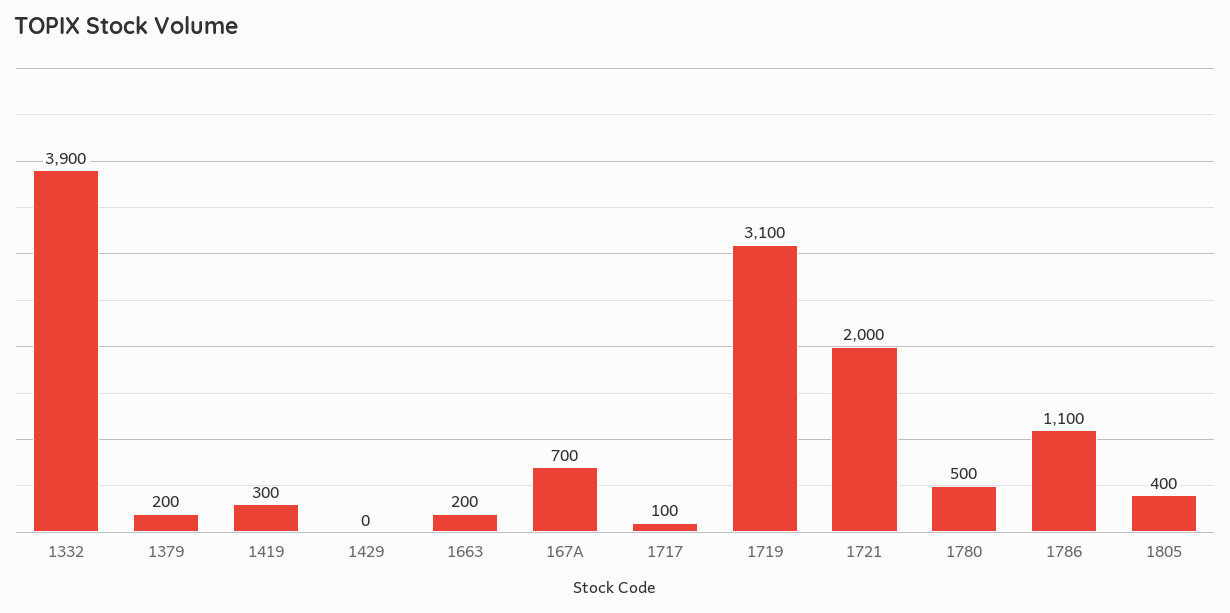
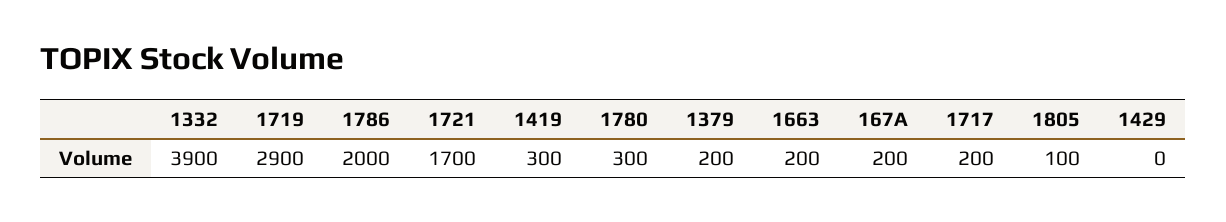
167A: 700 -> 200
1717: 100 -> 200
1719: 3100 -> 2900
1721: 2000 -> 1700
1780: 500 -> 300
1786: 1100 -> 2000
1805: 400 -> 100

